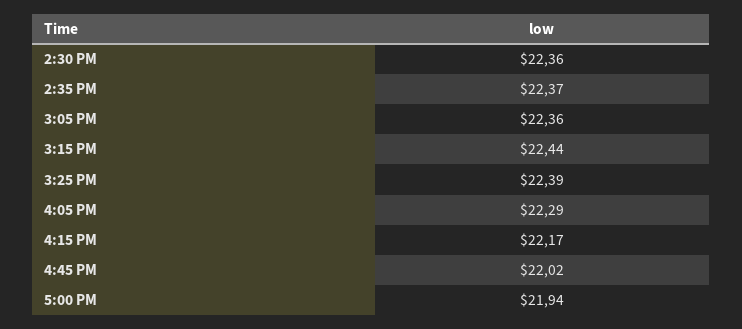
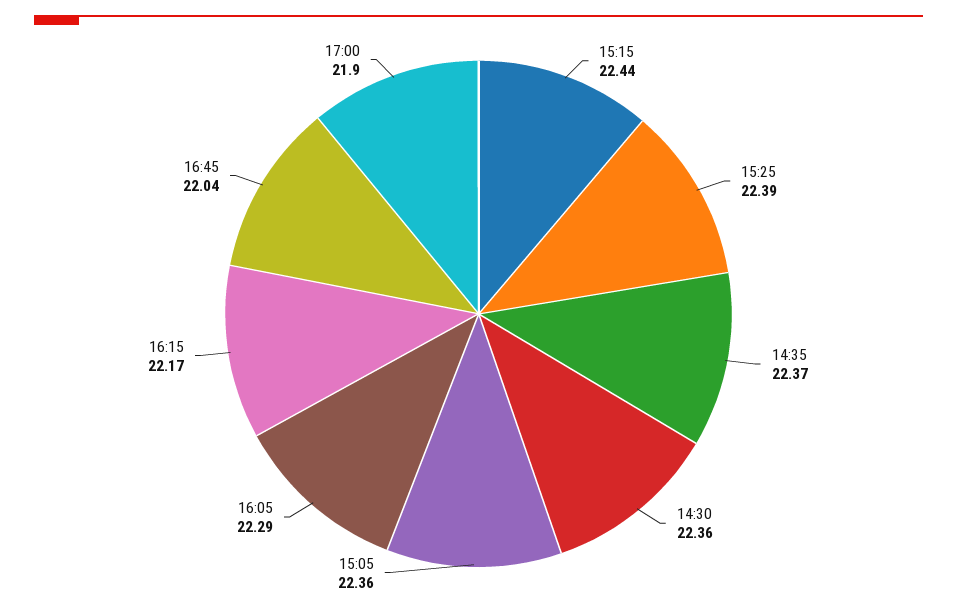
4:45 PM: 22.02 -> 22.04
5:00 PM: 21.94 -> 21.9

